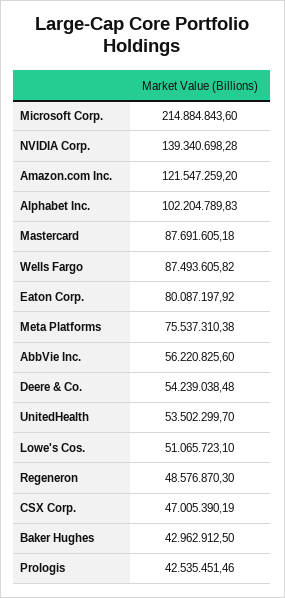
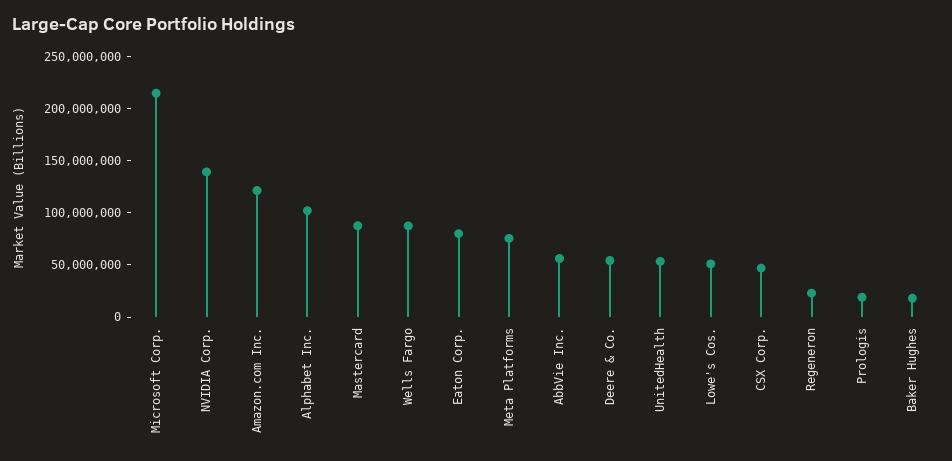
Regeneron: 48576870.3 -> 20000000
Baker Hughes: 42962912.5 -> 20000000
Prologis: 42535451.46 -> 20000000

